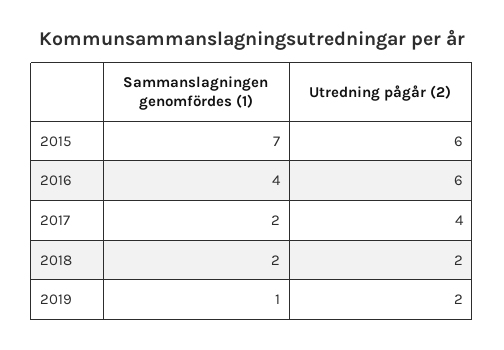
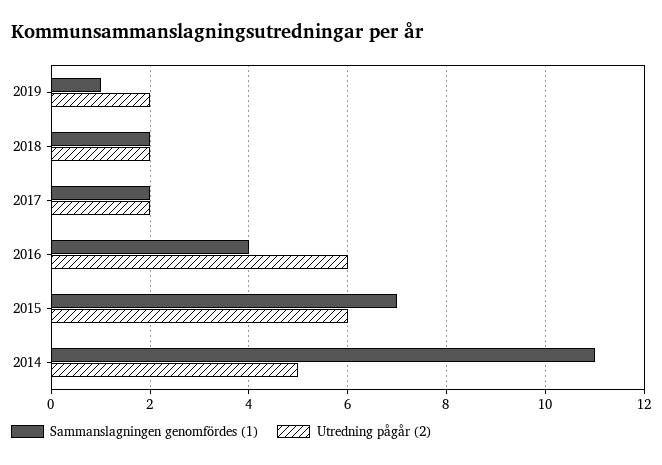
Utredning pågår (2), 2017: 4 -> 2
Sammanslagningen genomfördes (1), 2014: none -> 11
Utredning pågår (2), 2014: none -> 5

